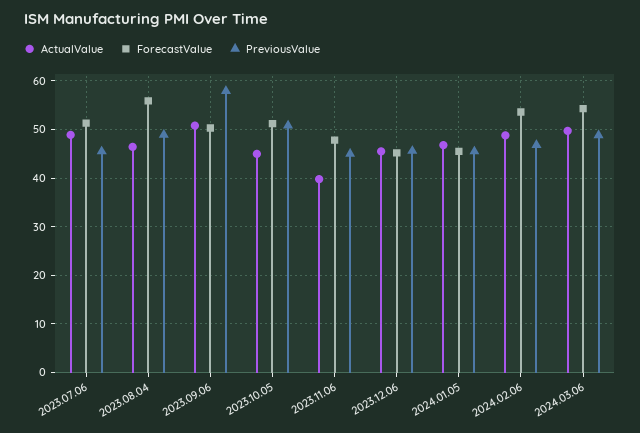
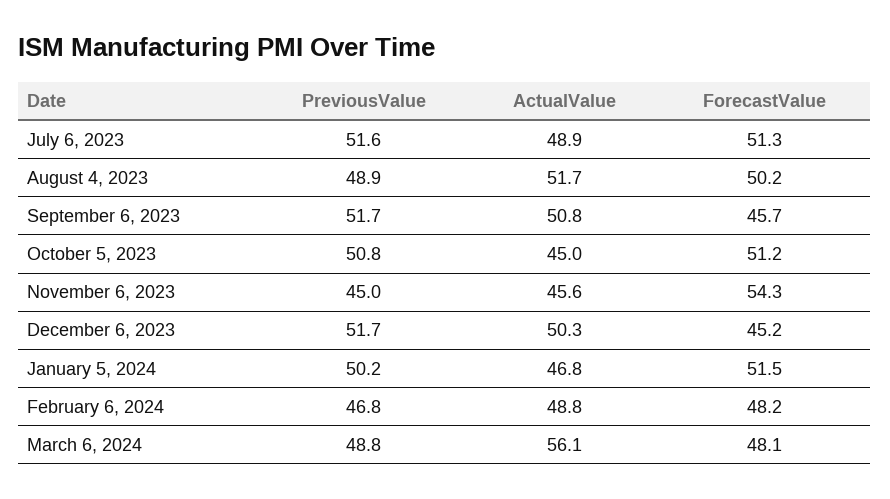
PreviousValue, 2023.07.06: 46 -> 51.6
ActualValue, 2023.08.04: 46 -> 51.7
ForecastValue, 2023.08.04: 56 -> 50.2
ForecastValue, 2023.09.06: 50 -> 45.7
PreviousValue, 2023.09.06: 58 -> 51.7
ActualValue, 2023.11.06: 40 -> 45.6
ForecastValue, 2023.11.06: 48 -> 54.3
ActualValue, 2023.12.06: 46 -> 50.3
PreviousValue, 2023.12.06: 46 -> 51.7
ForecastValue, 2024.01.05: 46 -> 51.5
PreviousValue, 2024.01.05: 46 -> 50.2
ForecastValue, 2024.02.06: 54 -> 48.2
ActualValue, 2024.03.06: 50 -> 56.1
ForecastValue, 2024.03.06: 54 -> 48.1

